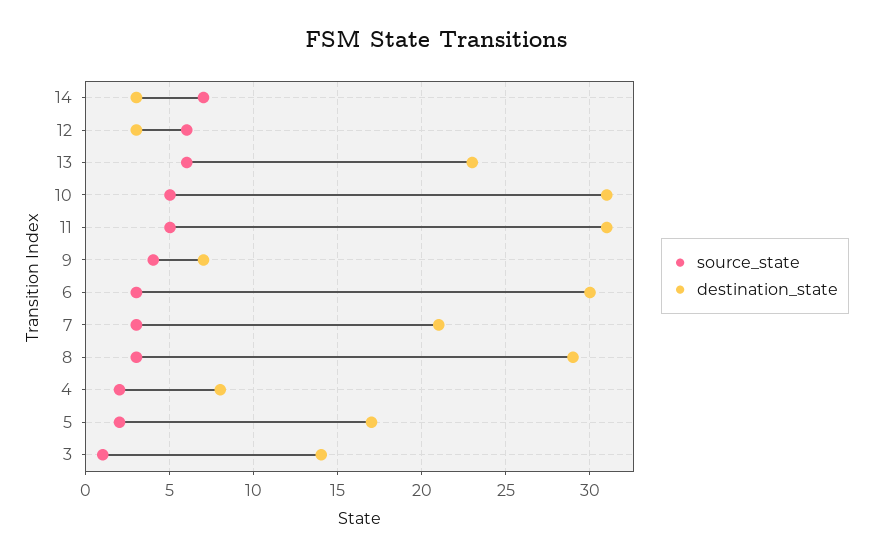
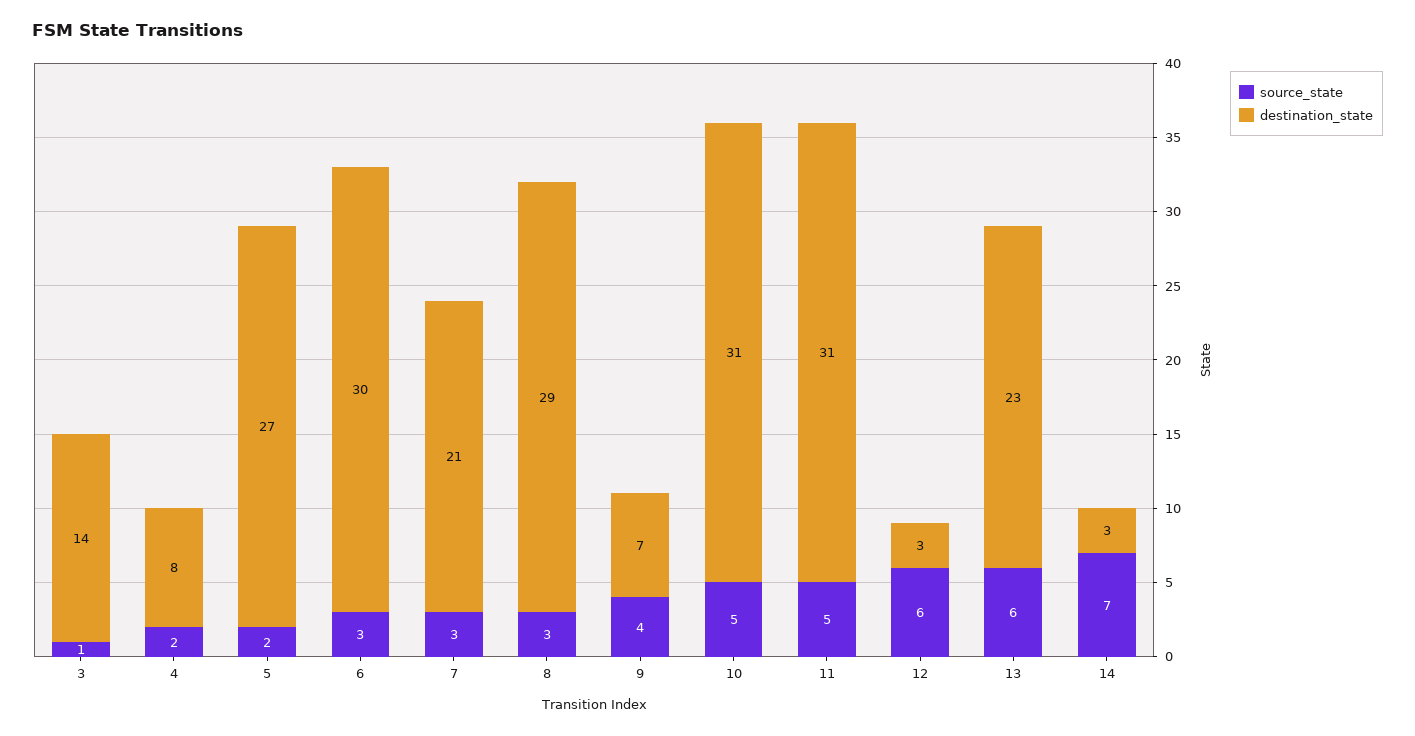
destination_state, 5: 17 -> 27

